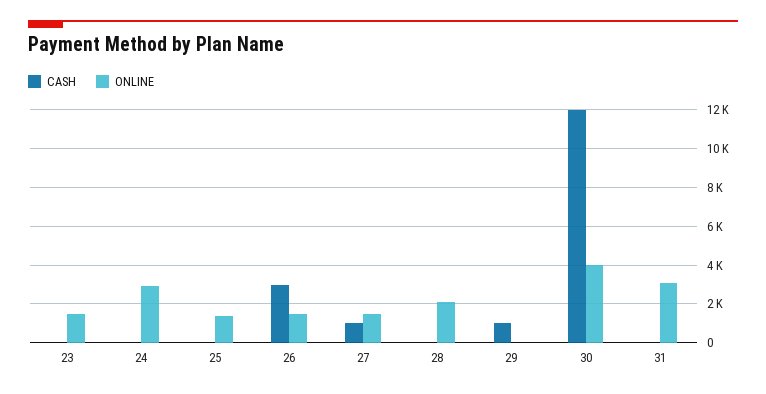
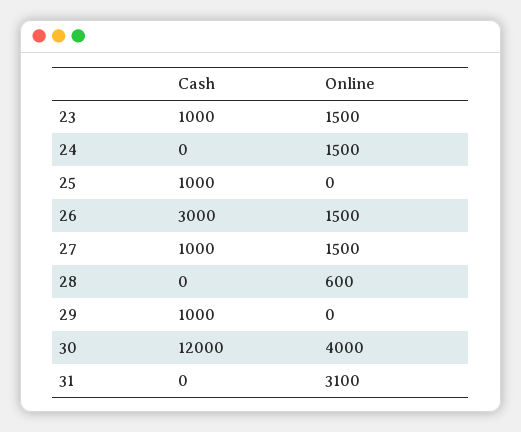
CASH, 23: 0 -> 1000
ONLINE, 24: 3000 -> 1500
CASH, 25: 0 -> 1000
ONLINE, 25: 1500 -> 0
ONLINE, 28: 2000 -> 600

